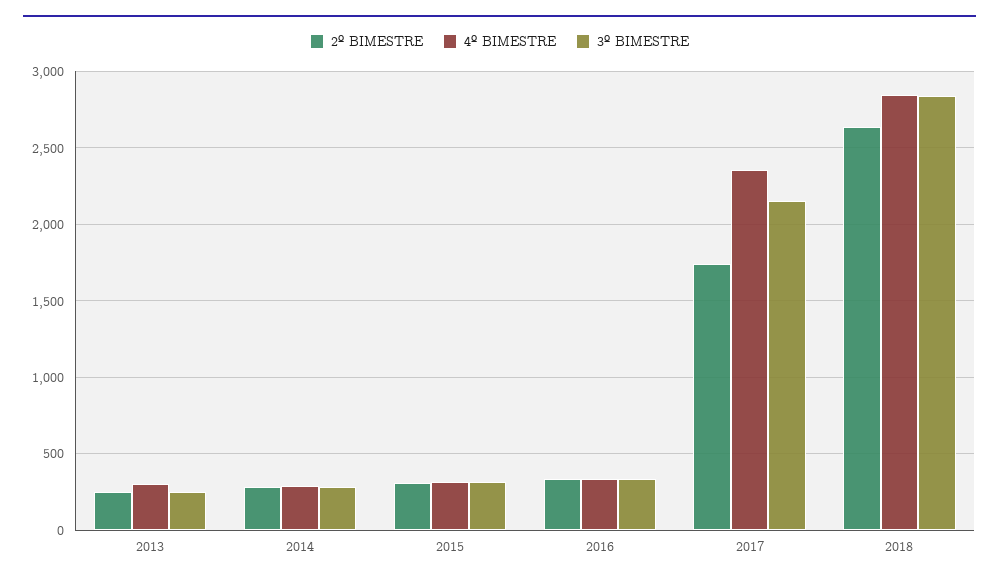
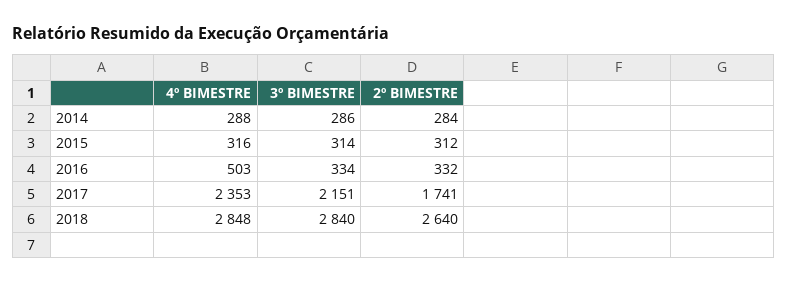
2º BIMESTRE, 2013: 250 -> none
4º BIMESTRE, 2013: 300 -> none
3º BIMESTRE, 2013: 250 -> none
4º BIMESTRE, 2016: 350 -> 503

